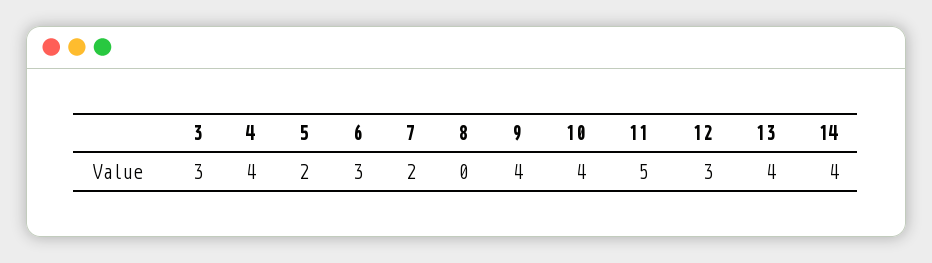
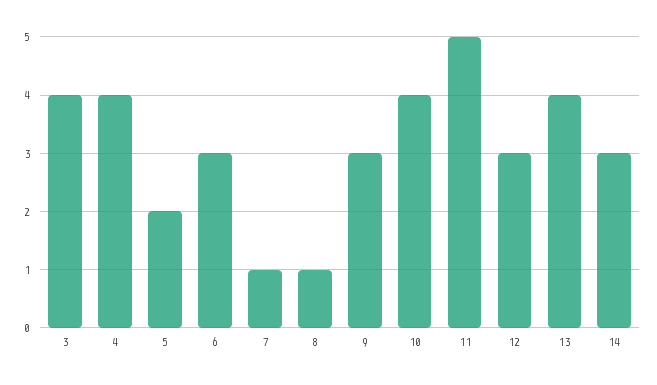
3: 3 -> 4
7: 2 -> 1
8: 0 -> 1
9: 4 -> 3
14: 4 -> 3

